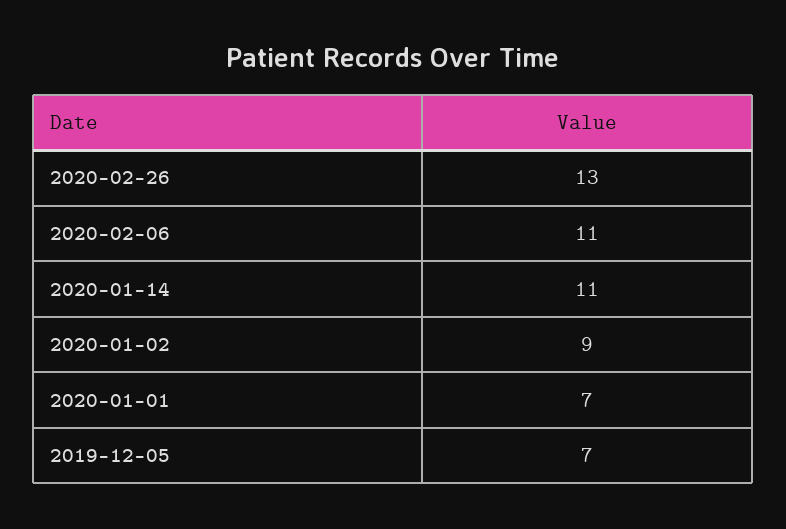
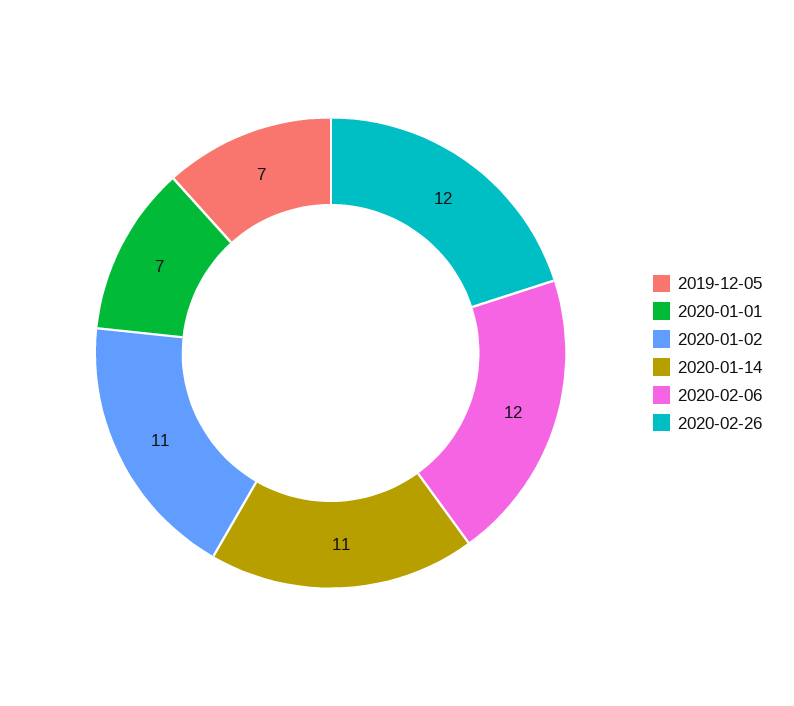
2020-02-26: 13 -> 12
2020-02-06: 11 -> 12
2020-01-02: 9 -> 11

